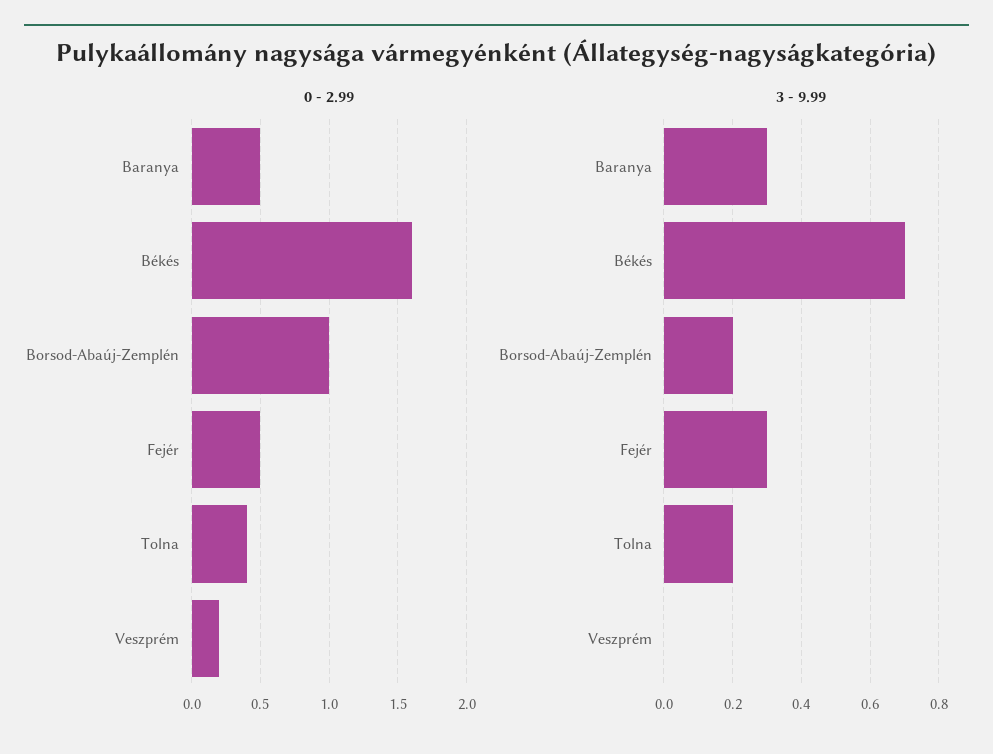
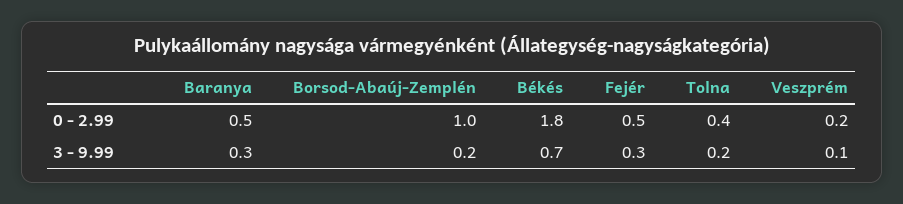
0 - 2.99, Békés: 1.6 -> 1.8
3 - 9.99, Veszprém: 0 -> 0.1

